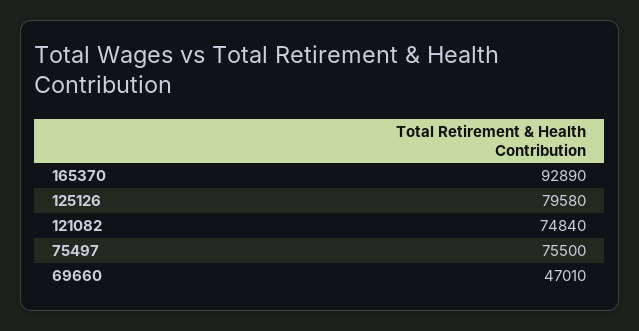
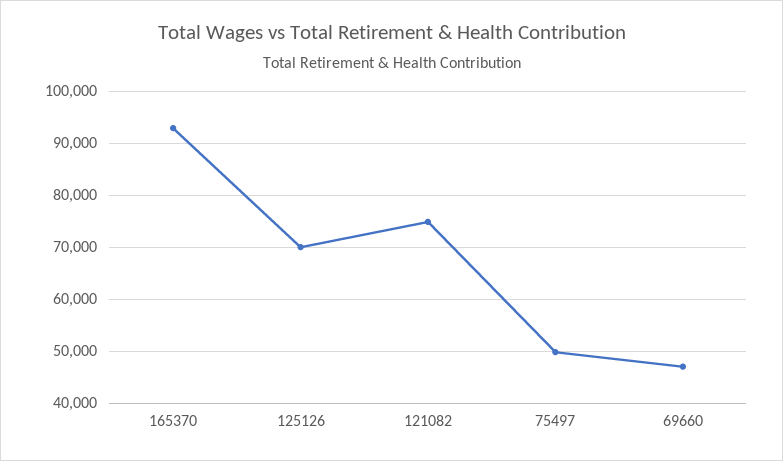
125126: 79580 -> 70000
75497: 75500 -> 50000

